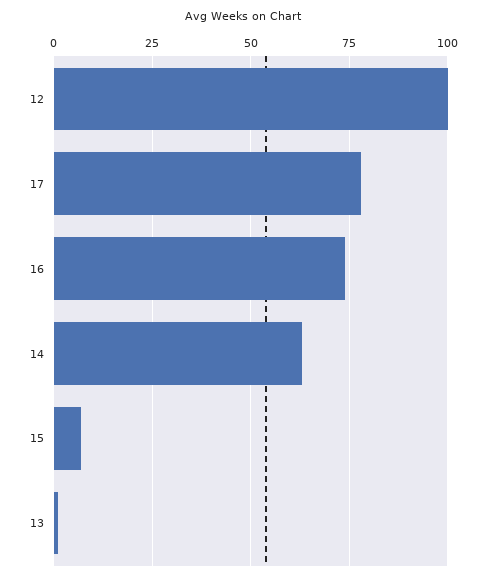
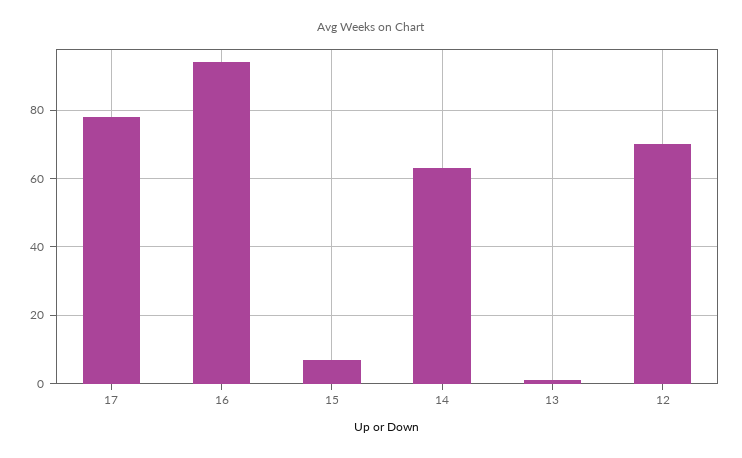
12: 100 -> 70
16: 75 -> 95

